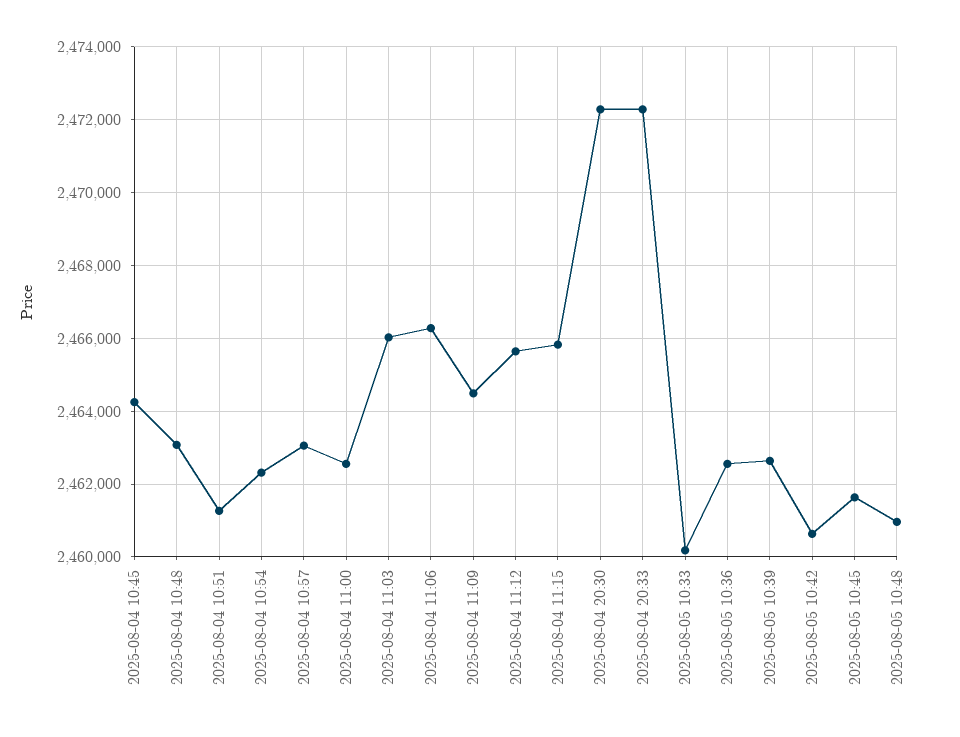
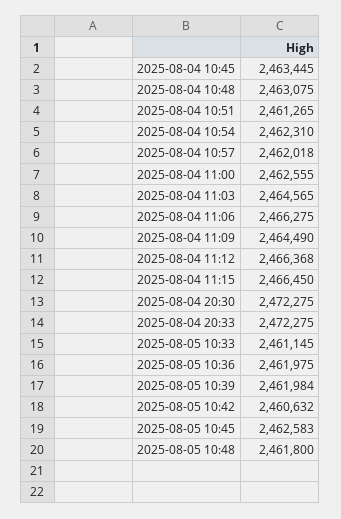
2025-08-04 10:45: 2464200 -> 2463445
2025-08-04 10:57: 2463000 -> 2462018
2025-08-04 11:03: 2466000 -> 2464565
2025-08-04 11:12: 2465600 -> 2466368
2025-08-04 11:15: 2465800 -> 2466450
2025-08-05 10:33: 2460200 -> 2461145
2025-08-05 10:36: 2462600 -> 2461975
2025-08-05 10:39: 2462600 -> 2461984
2025-08-05 10:45: 2461600 -> 2462583
2025-08-05 10:48: 2461000 -> 2461800

